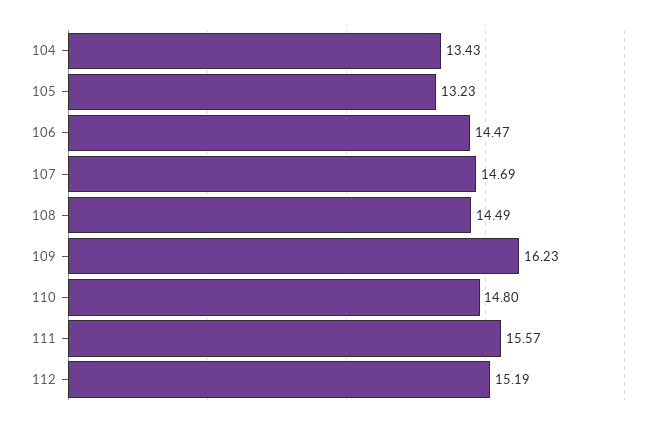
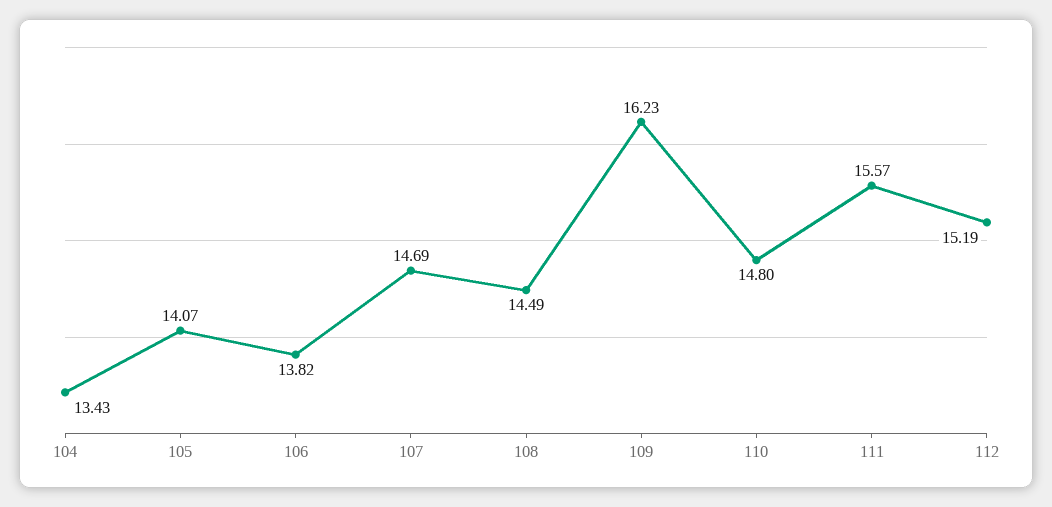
105: 13.23 -> 14.07
106: 14.47 -> 13.82

